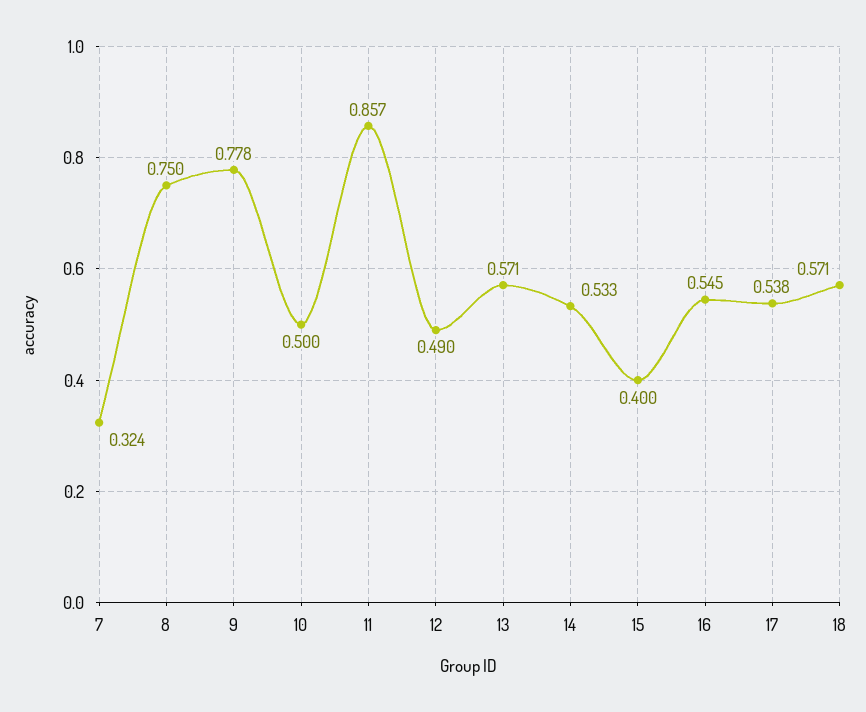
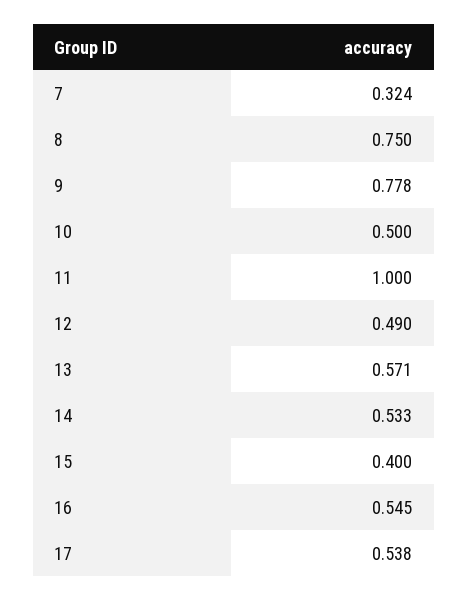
11: 0.857 -> 1
18: 0.571 -> none

